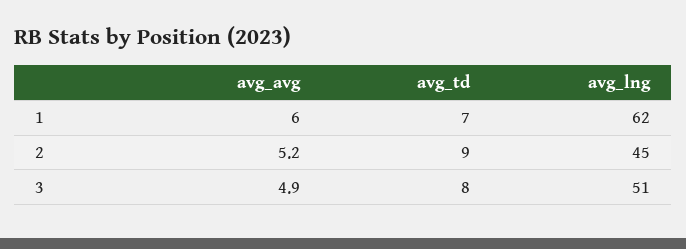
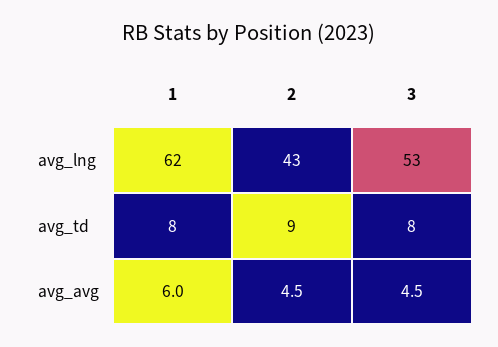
avg_td, 1: 7 -> 8
avg_avg, 2: 5.2 -> 4.5
avg_lng, 2: 45 -> 43
avg_avg, 3: 4.9 -> 4.5
avg_lng, 3: 51 -> 53

